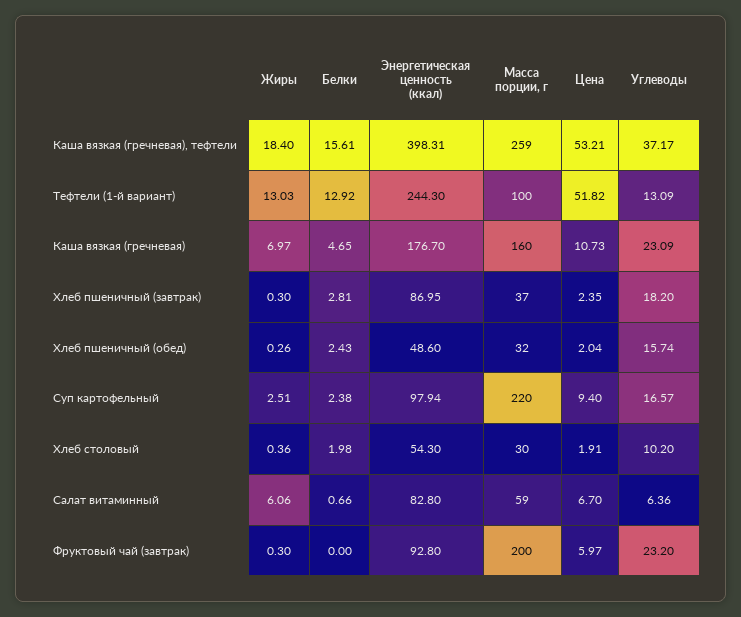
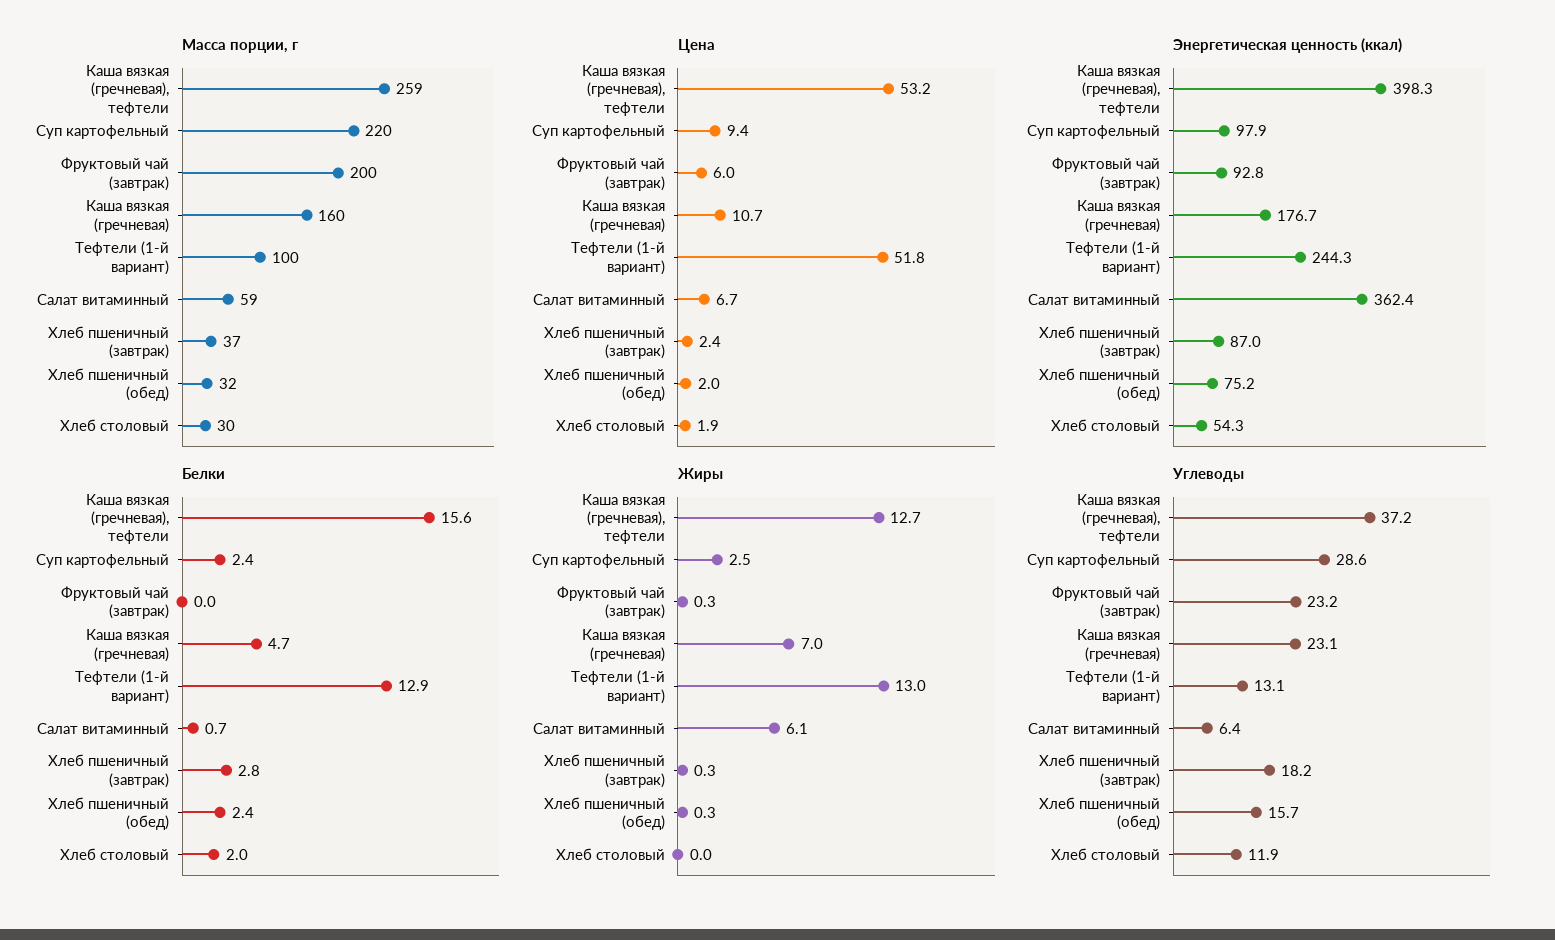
Жиры, Каша вязкая (гречневая), тефтели: 18.4 -> 12.7
Энергетическая ценность (ккал), Хлеб пшеничный (обед): 48.6 -> 75.2
Углеводы, Суп картофельный: 16.57 -> 28.6
Жиры, Хлеб столовый: 0.36 -> 0
Углеводы, Хлеб столовый: 10.2 -> 11.9
Энергетическая ценность (ккал), Салат витаминный: 82.8 -> 362.4

